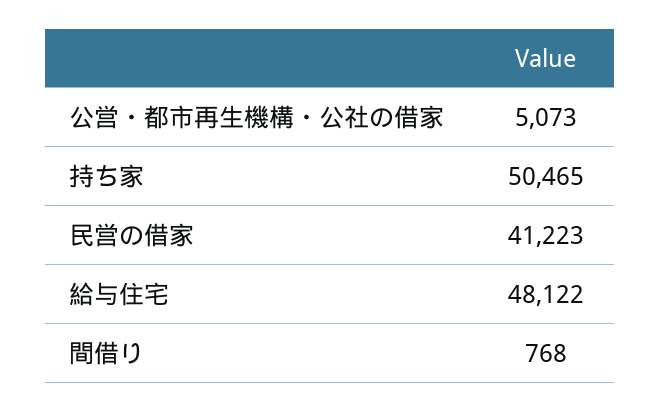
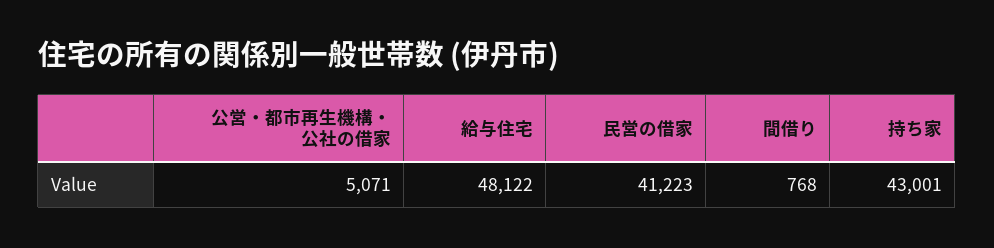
公営・都市再生機構・公社の借家: 5073 -> 5071
持ち家: 50465 -> 43001

